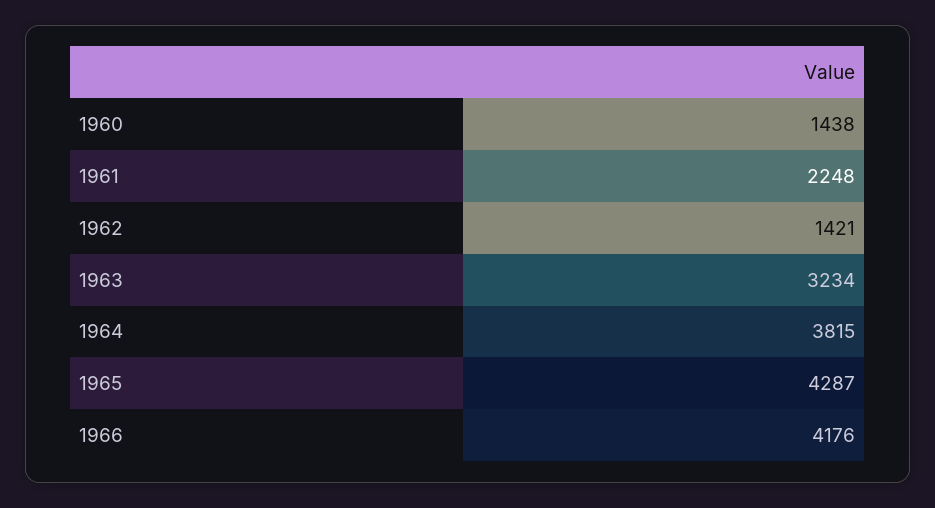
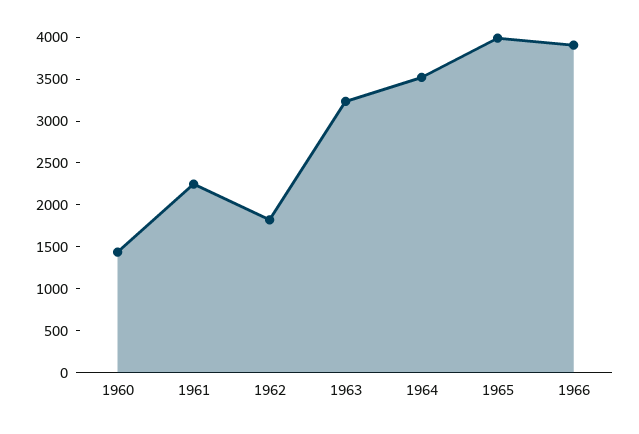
1962: 1421 -> 1800
1964: 3815 -> 3500
1965: 4287 -> 4000
1966: 4176 -> 3900

